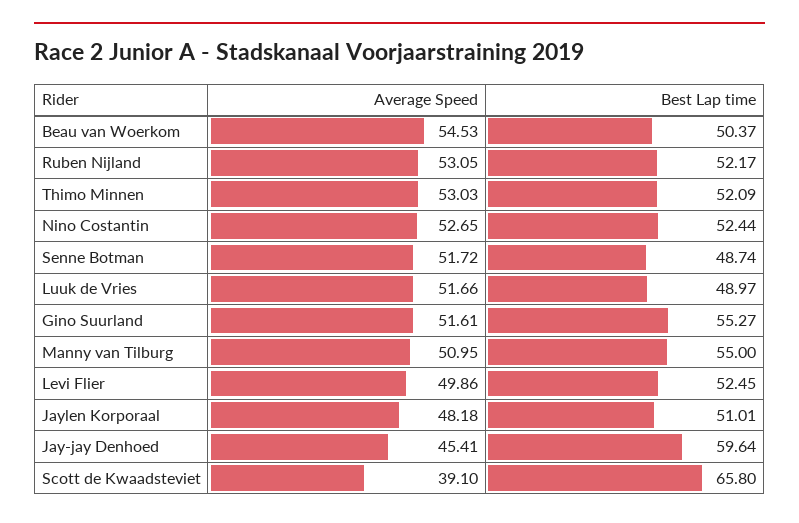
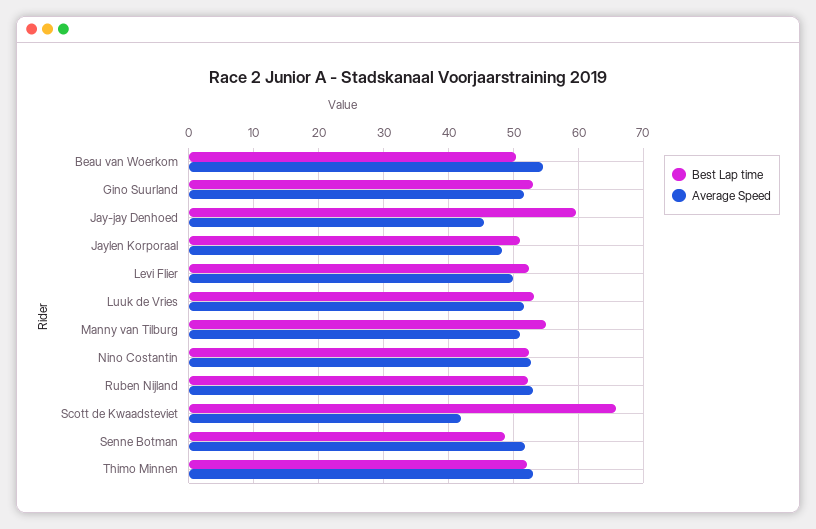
Best Lap time, Luuk de Vries: 48.97 -> 53
Best Lap time, Gino Suurland: 55.27 -> 53
Average Speed, Scott de Kwaadsteviet: 39.1 -> 42

